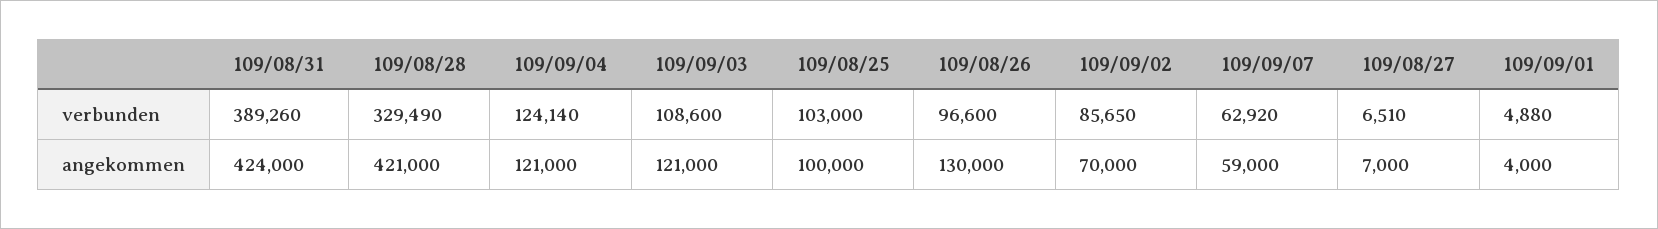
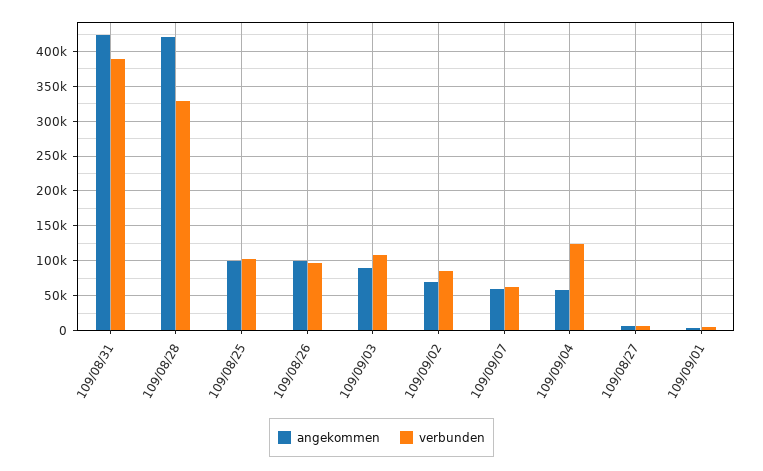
angekommen, 109/09/04: 121000 -> 60000
angekommen, 109/09/03: 121000 -> 90000
angekommen, 109/08/26: 130000 -> 100000

